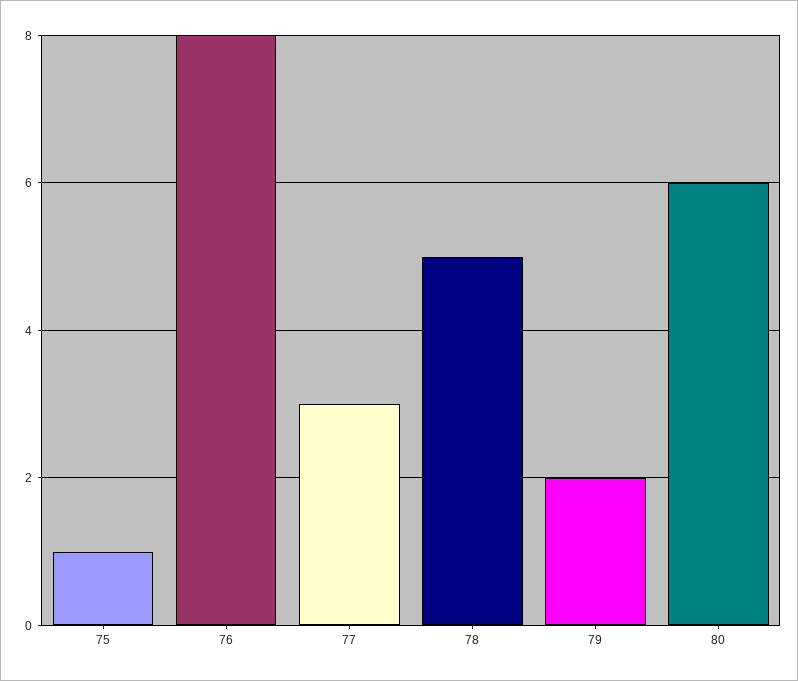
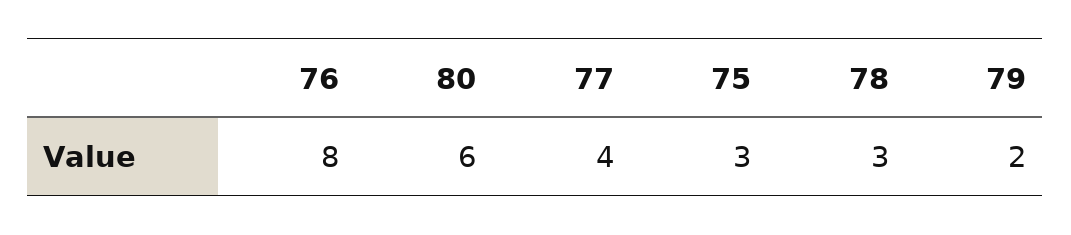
75: 1 -> 3
77: 3 -> 4
78: 5 -> 3

